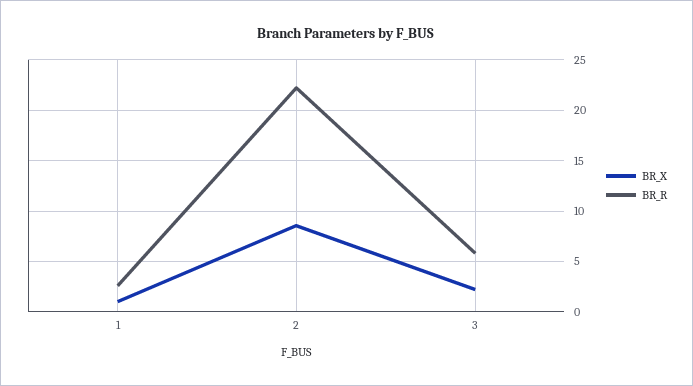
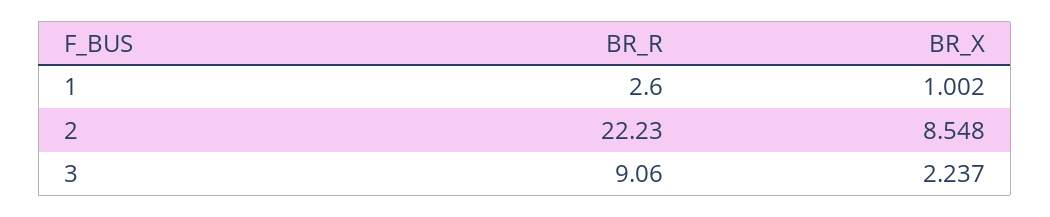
BR_R, 3: 6 -> 9.06

